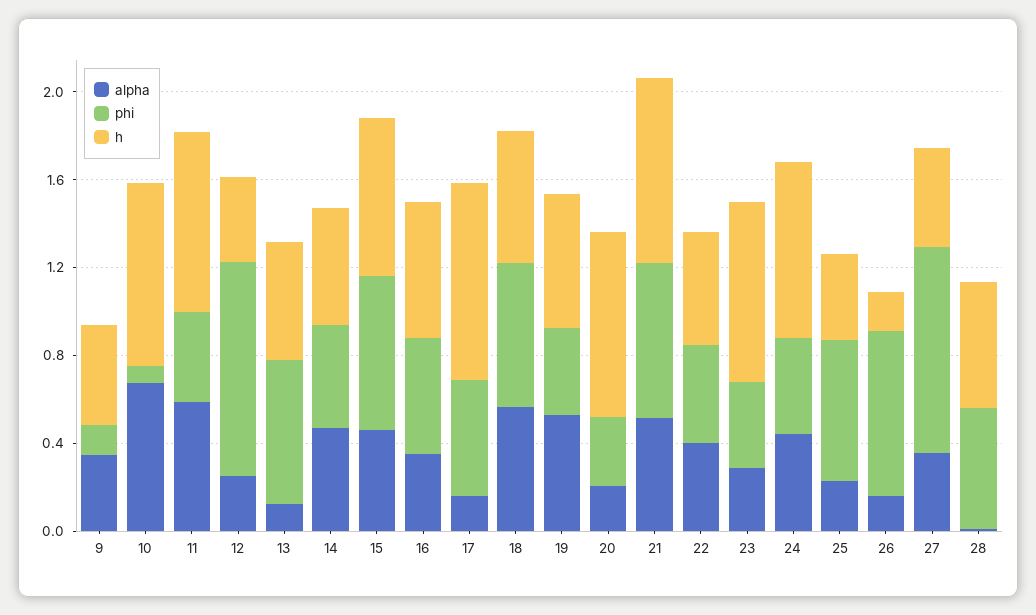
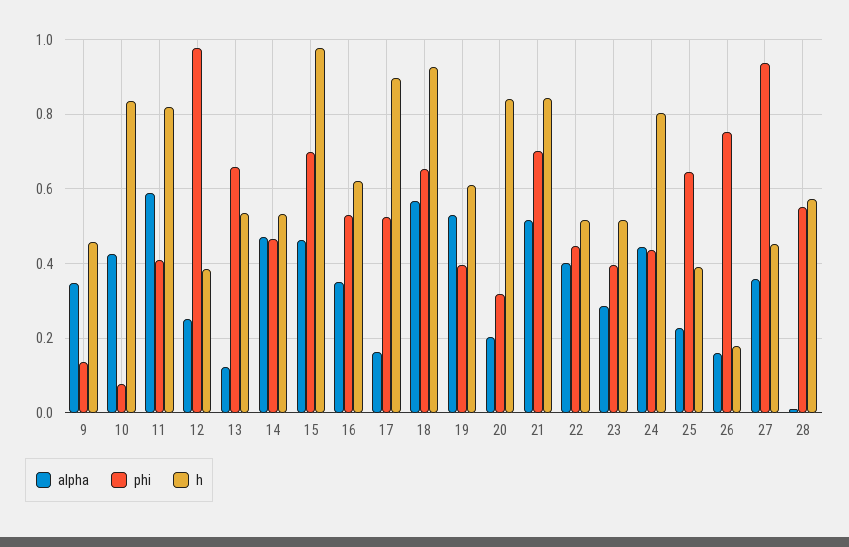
alpha, 10: 0.7 -> 0.42
h, 15: 0.7 -> 0.98
h, 18: 0.6 -> 0.92
h, 23: 0.8 -> 0.52

